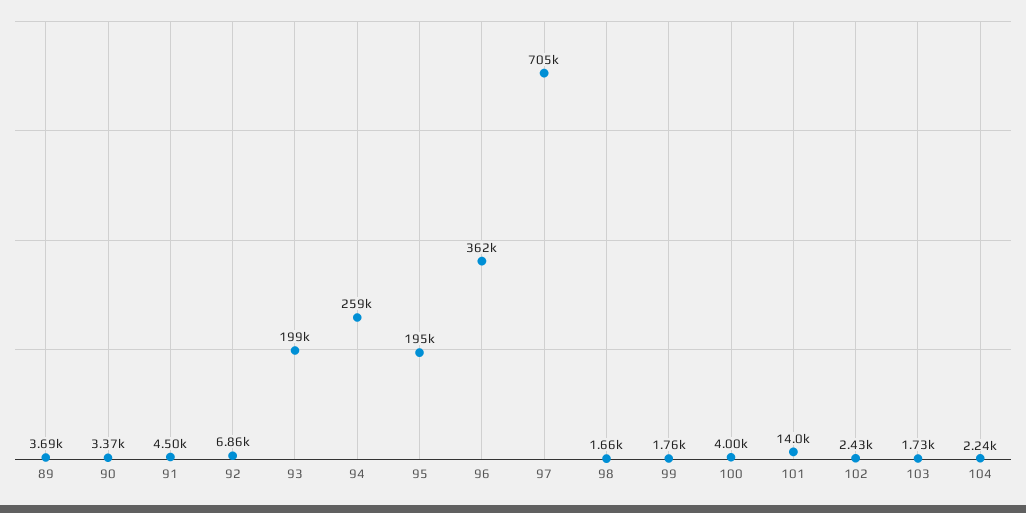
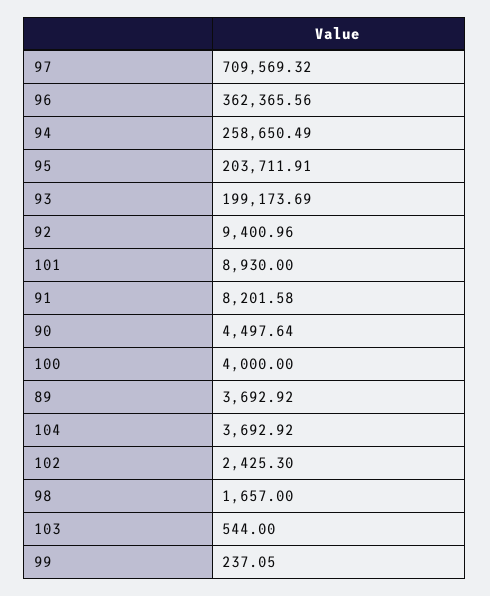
90: 3370 -> 4497.64
91: 4500 -> 8201.58
92: 6860 -> 9400.96
95: 195000 -> 203711.91
97: 705000 -> 709569.32
99: 1760 -> 237.05
101: 14000 -> 8930
103: 1730 -> 544
104: 2240 -> 3692.92

